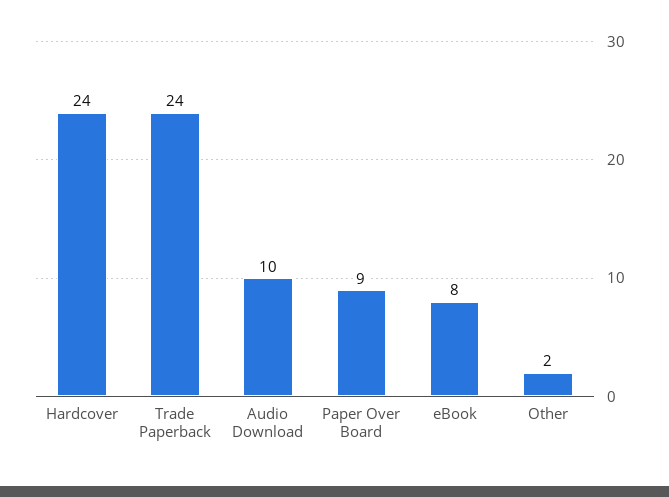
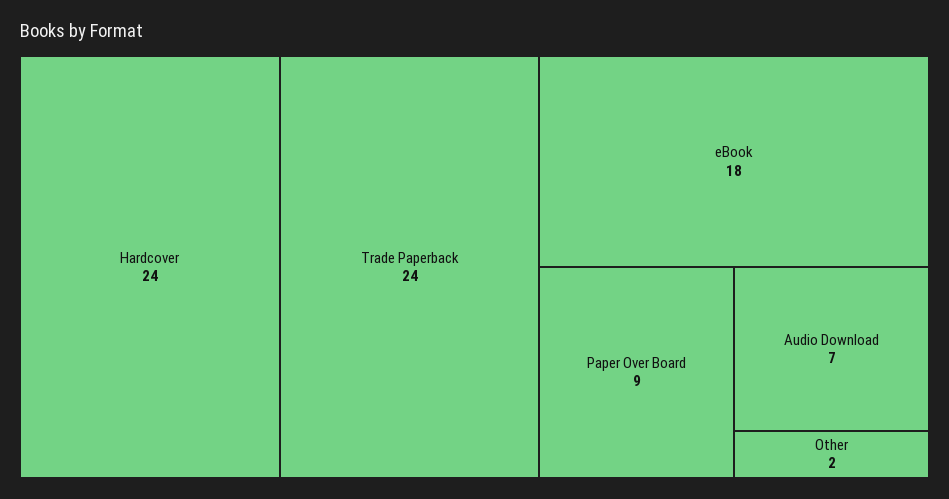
Audio Download: 10 -> 7
eBook: 8 -> 18

